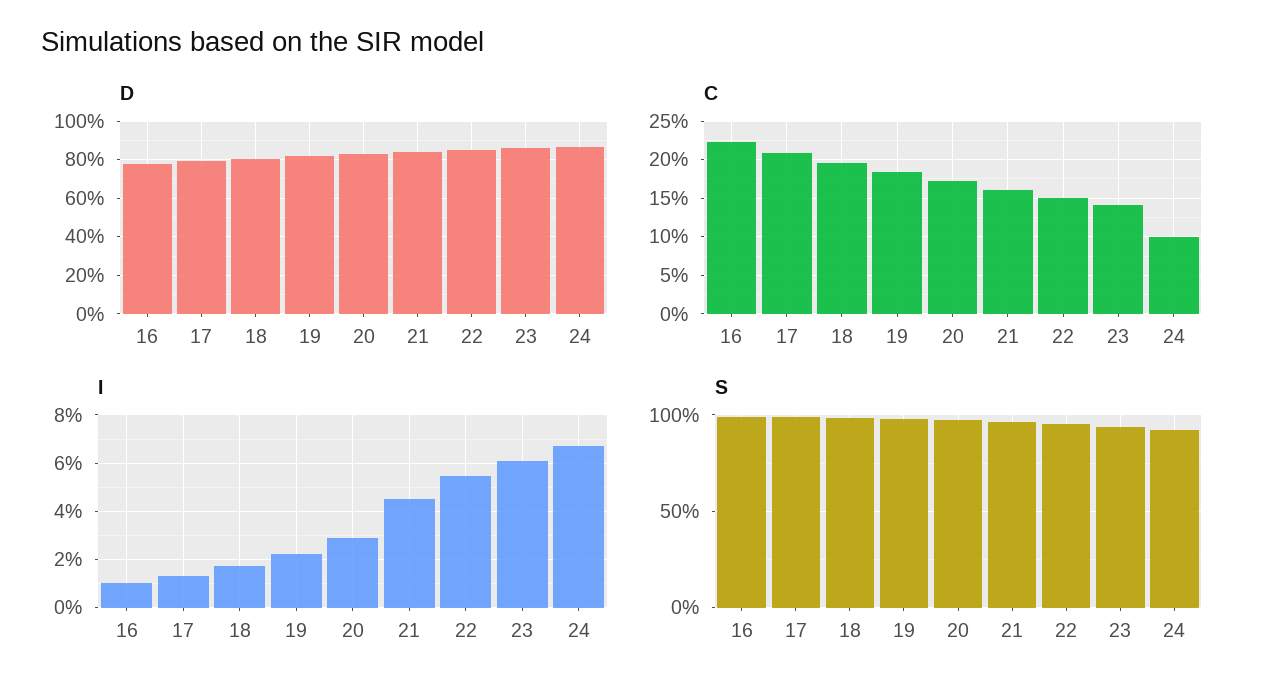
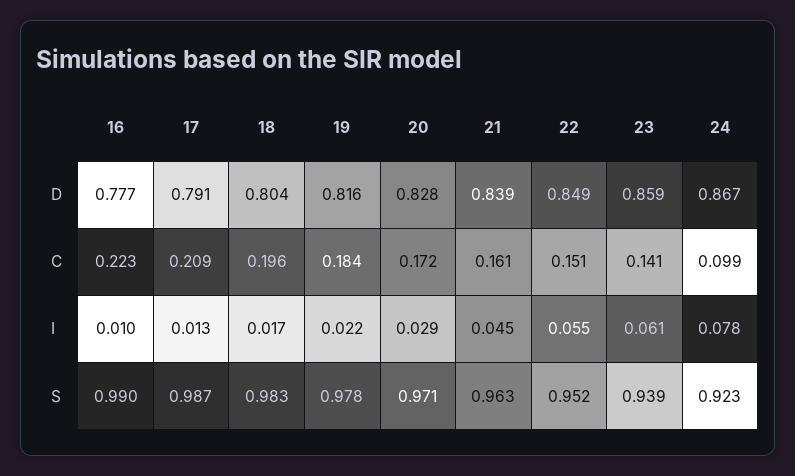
I, 24: 0.0675 -> 0.078

